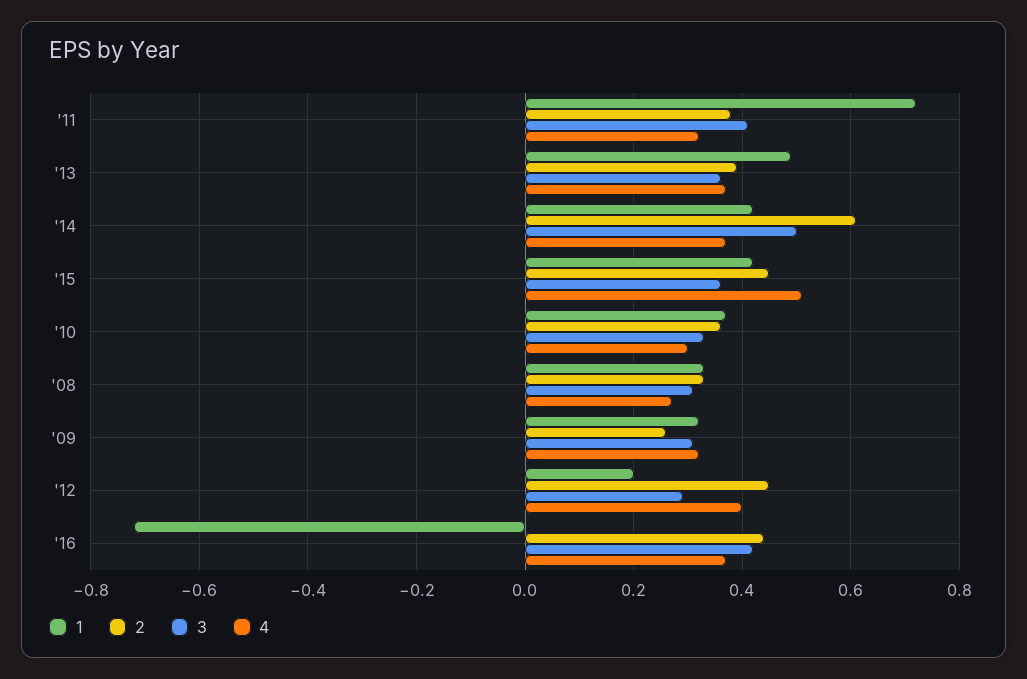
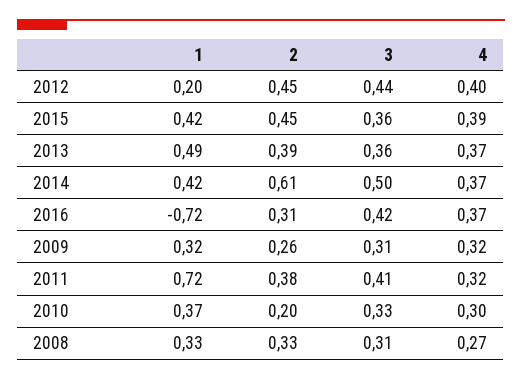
4, '15: 0.5 -> 0.39
2, '10: 0.35 -> 0.2
3, '12: 0.3 -> 0.44
2, '16: 0.45 -> 0.31

